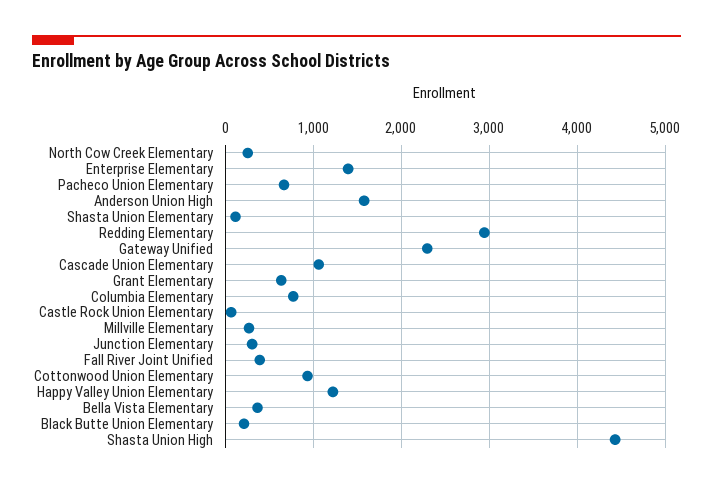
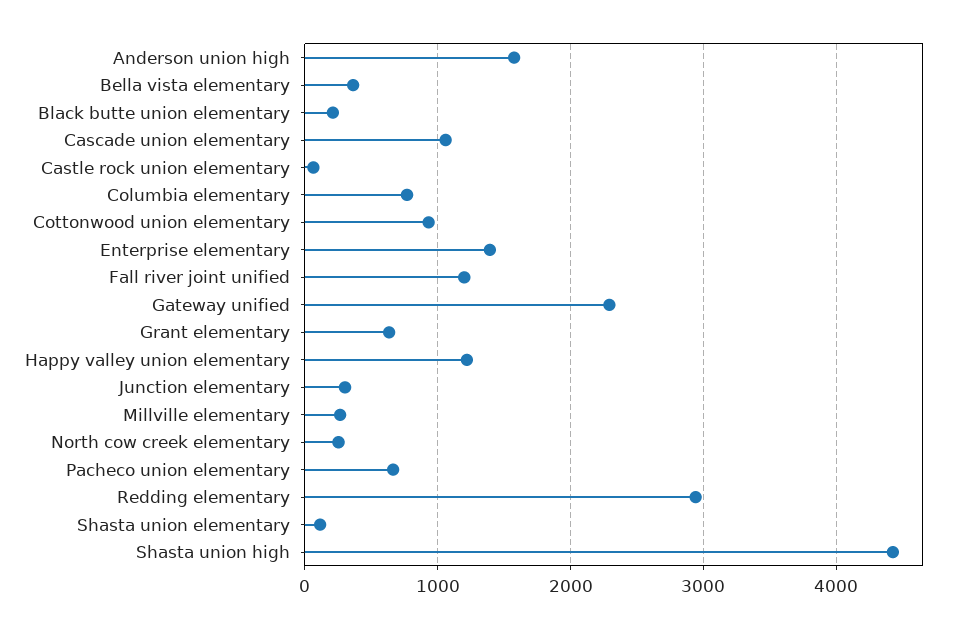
Fall River Joint Unified: 400 -> 1200

